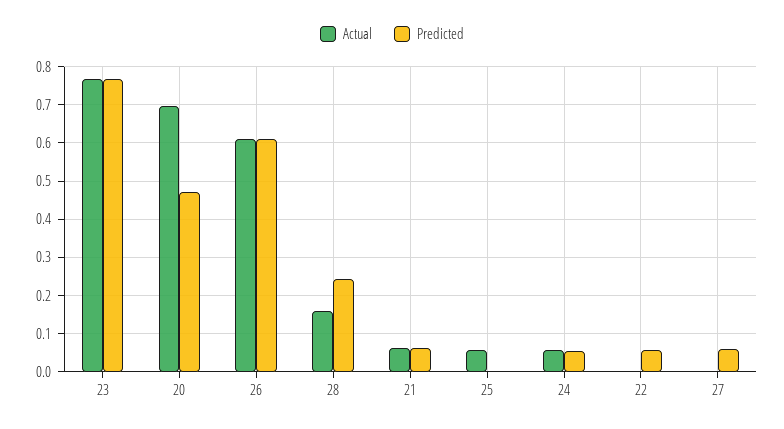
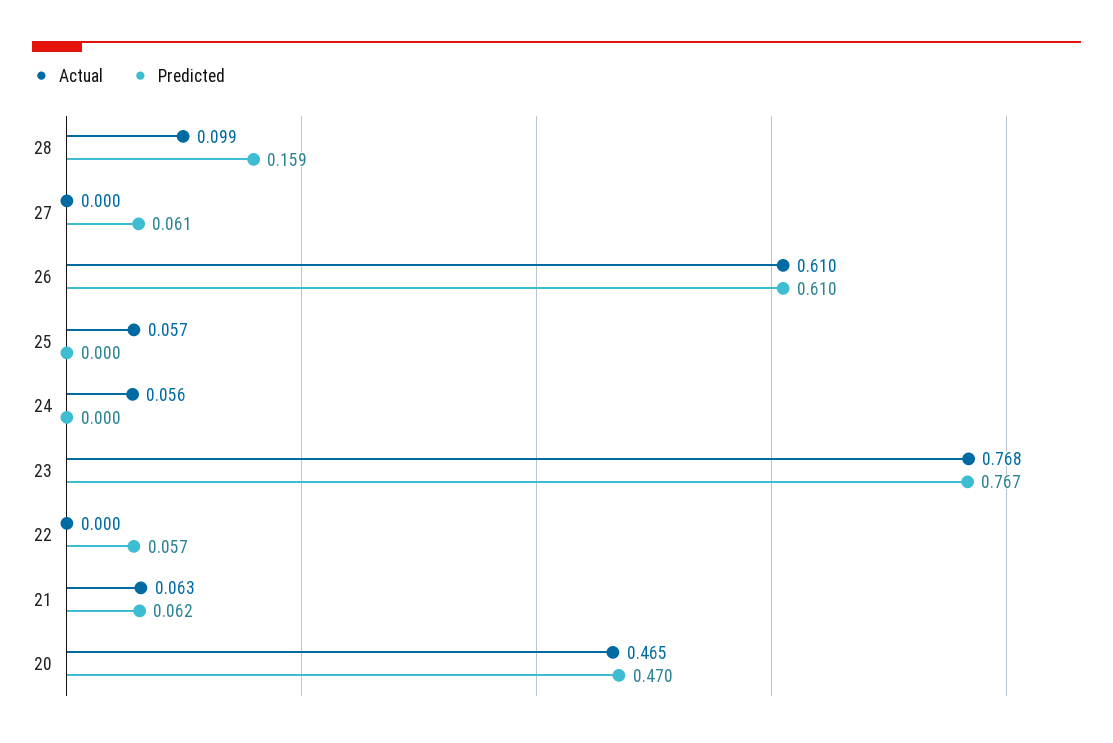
Actual, 20: 0.7 -> 0.465
Actual, 28: 0.16 -> 0.099
Predicted, 28: 0.24 -> 0.159
Predicted, 24: 0.06 -> 0

